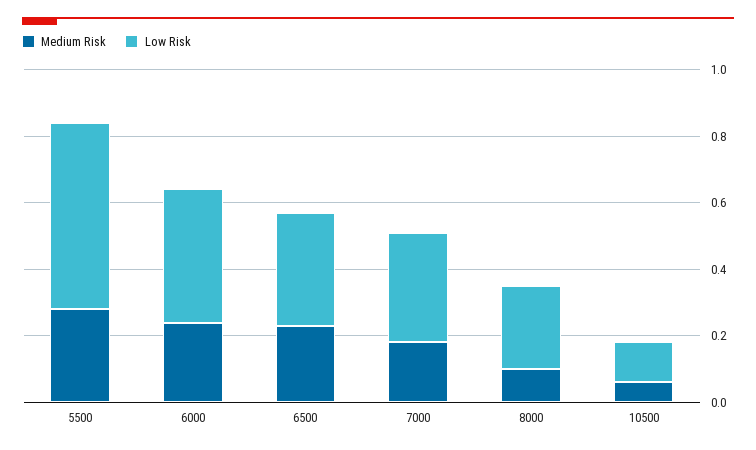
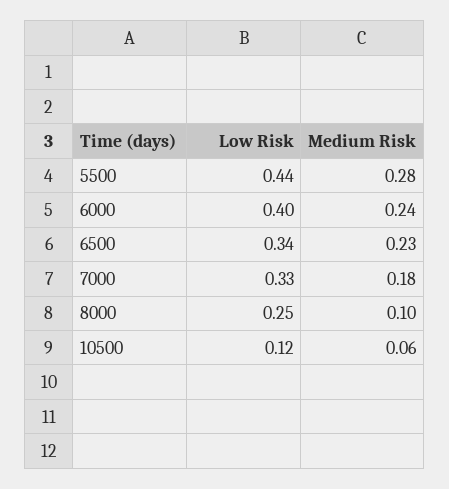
Low Risk, 5500: 0.55 -> 0.44

